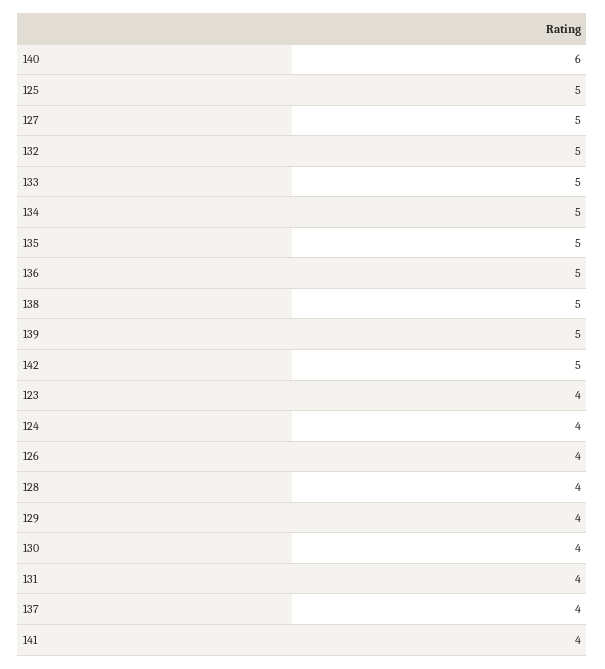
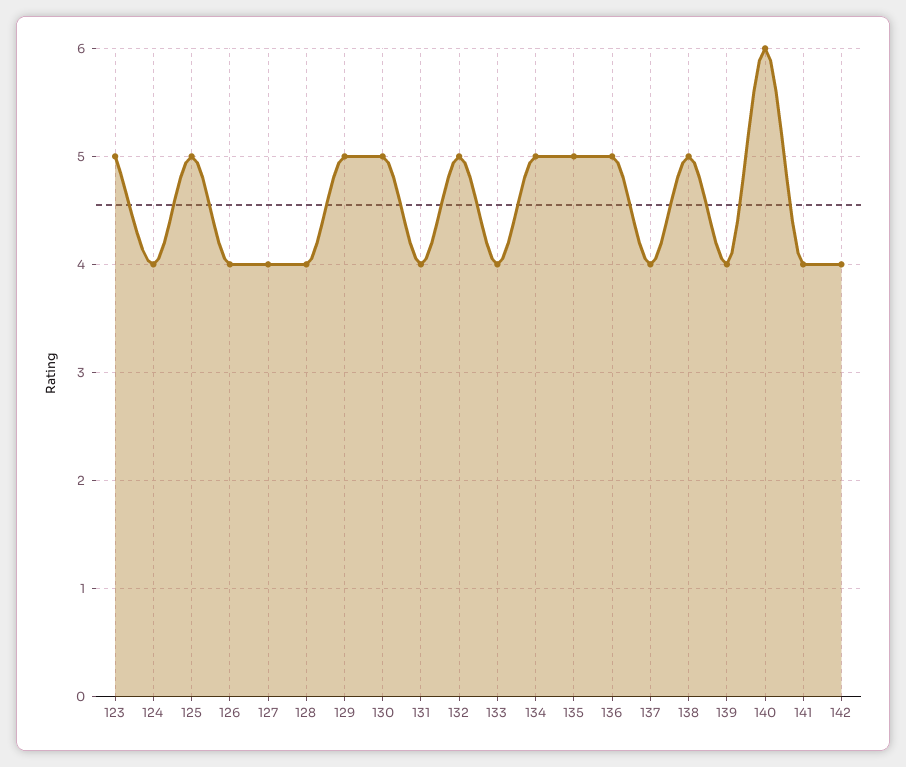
127: 5 -> 4
133: 5 -> 4
139: 5 -> 4
142: 5 -> 4
123: 4 -> 5
129: 4 -> 5
130: 4 -> 5

